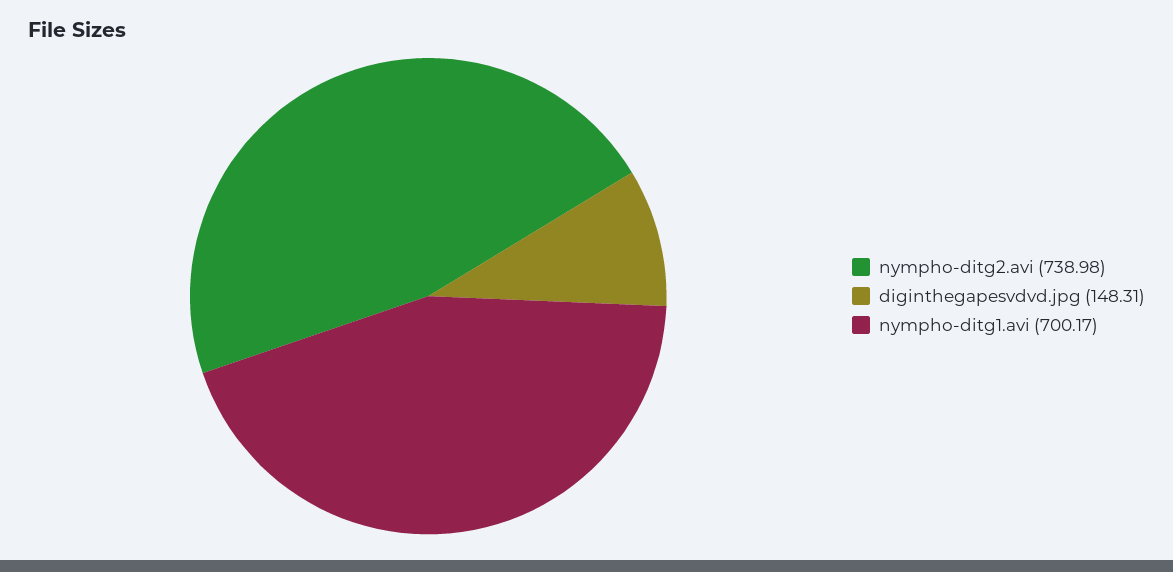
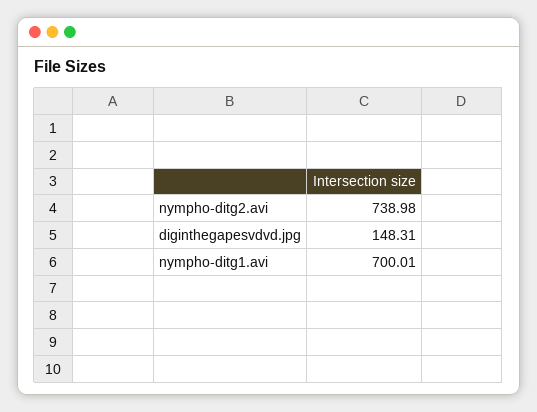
nympho-ditg1.avi: 700.17 -> 700.01

